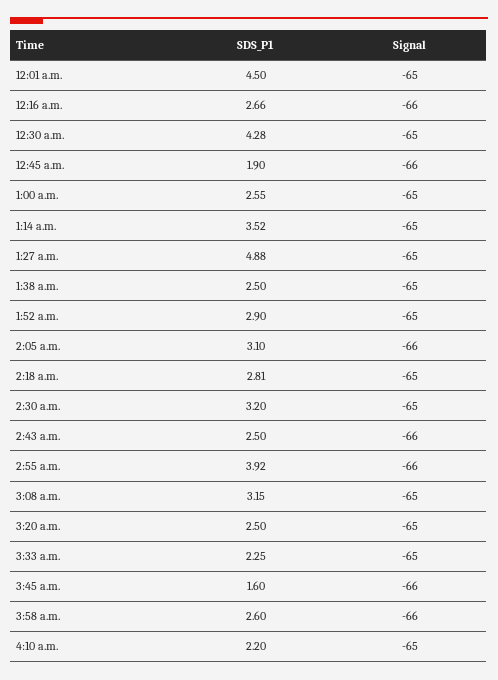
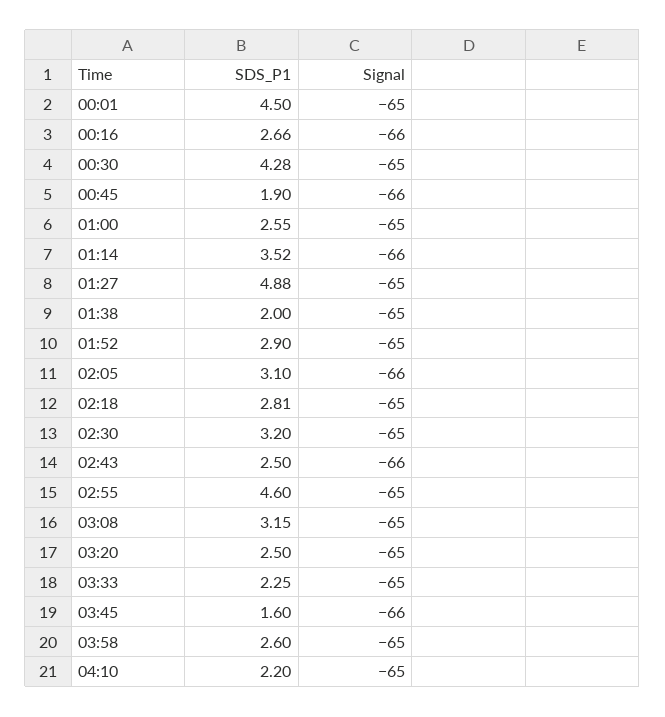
Signal, 1:14 a.m.: -65 -> -66
SDS_P1, 1:38 a.m.: 2.5 -> 2
SDS_P1, 2:55 a.m.: 3.92 -> 4.6
Signal, 2:55 a.m.: -66 -> -65
Signal, 3:58 a.m.: -66 -> -65

